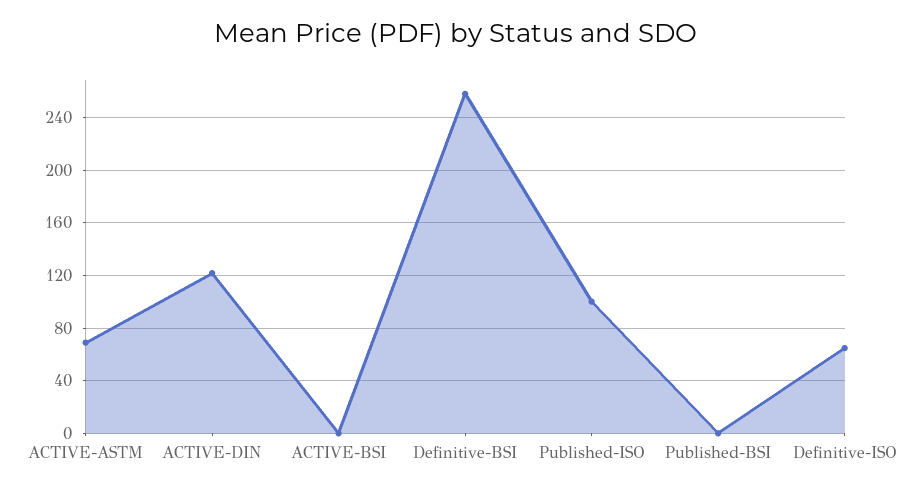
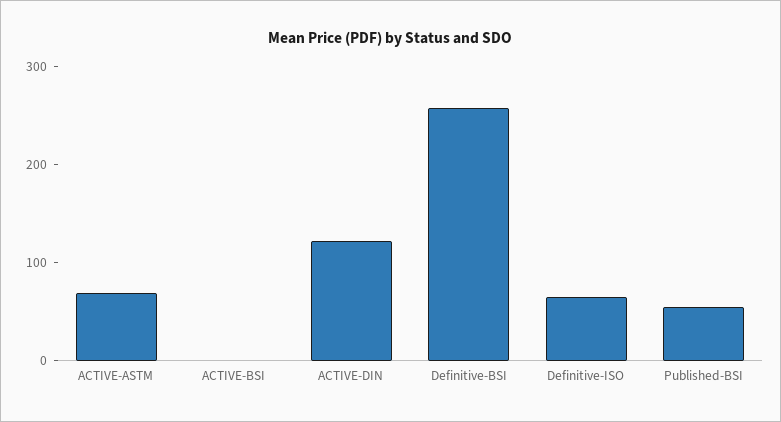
Published-ISO: 100 -> none
Published-BSI: 0 -> 60

